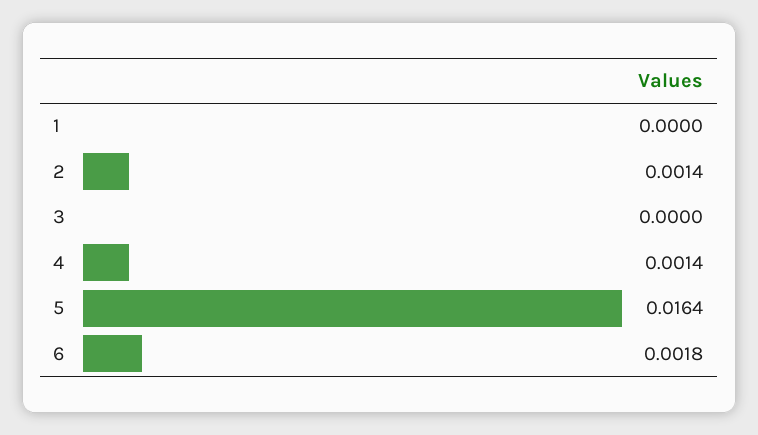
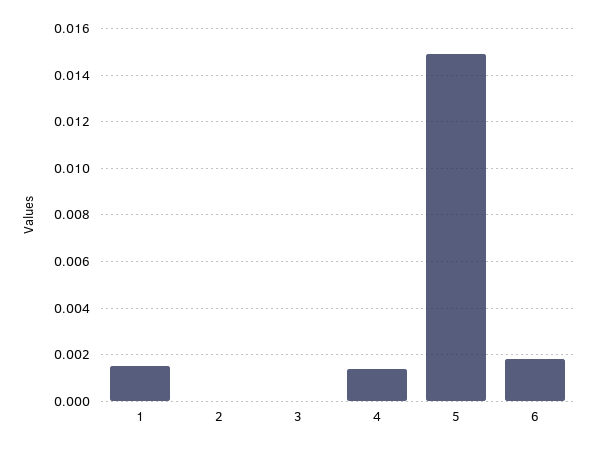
1: 0 -> 0.0015
2: 0.0014 -> 0
5: 0.0164 -> 0.015

